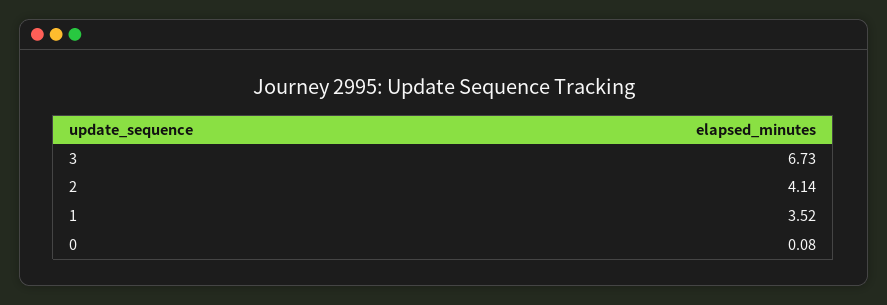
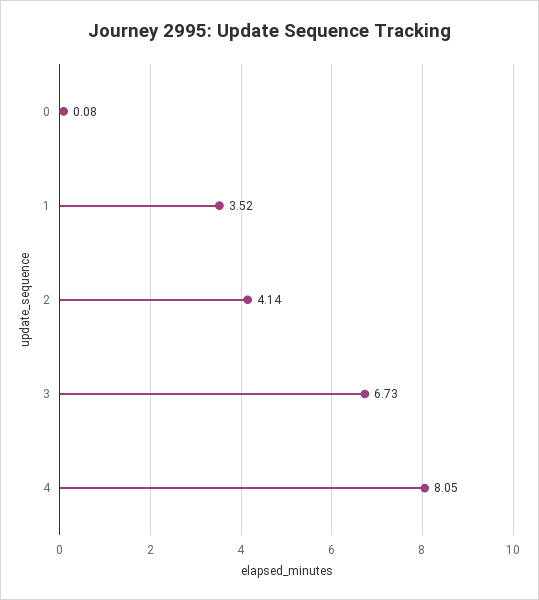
4: none -> 8.05

